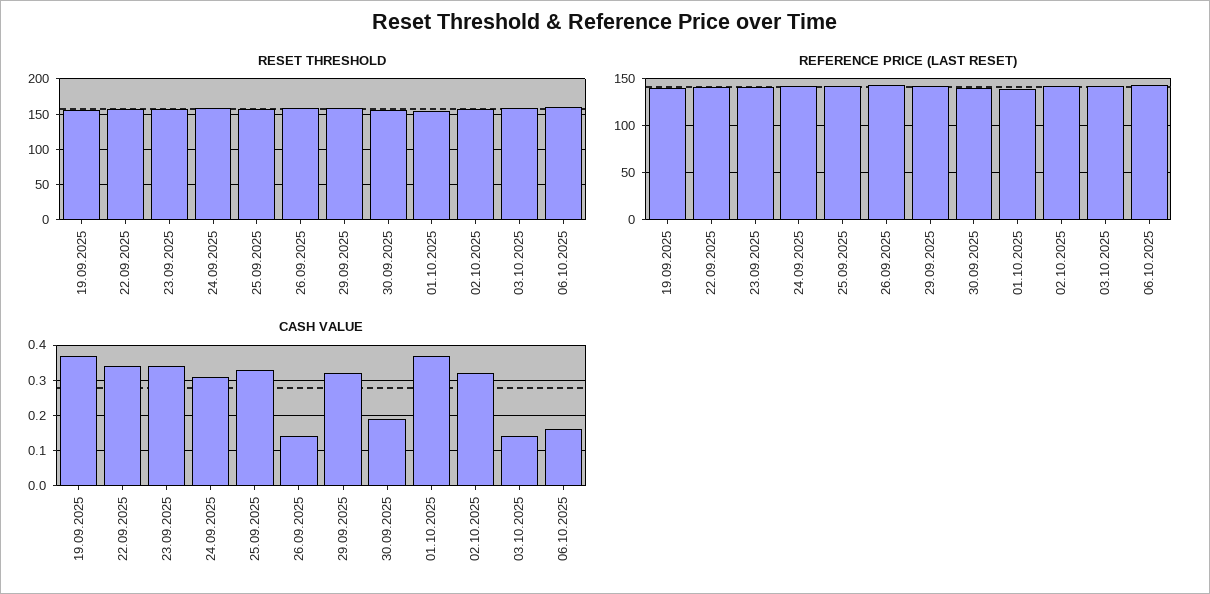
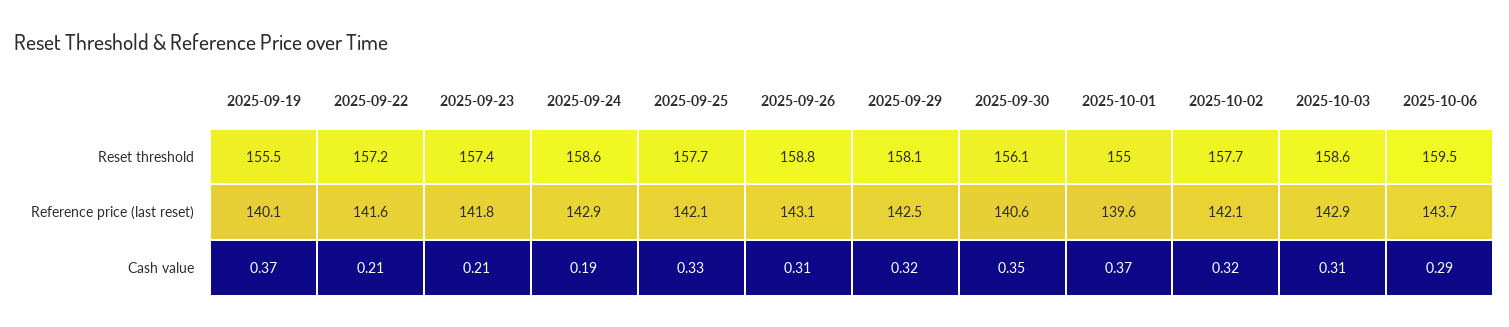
CASH VALUE, 22.09.2025: 0.35 -> 0.21
CASH VALUE, 23.09.2025: 0.35 -> 0.21
CASH VALUE, 24.09.2025: 0.3 -> 0.19
CASH VALUE, 26.09.2025: 0.15 -> 0.31
CASH VALUE, 30.09.2025: 0.2 -> 0.35
CASH VALUE, 03.10.2025: 0.15 -> 0.31
CASH VALUE, 06.10.2025: 0.15 -> 0.29

